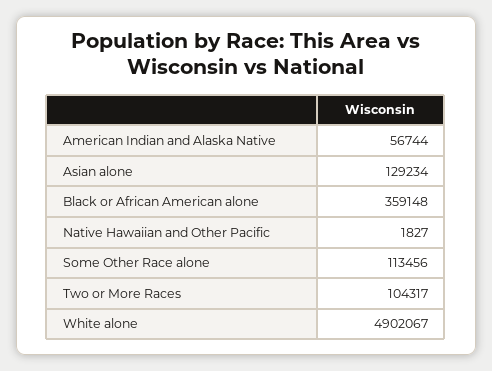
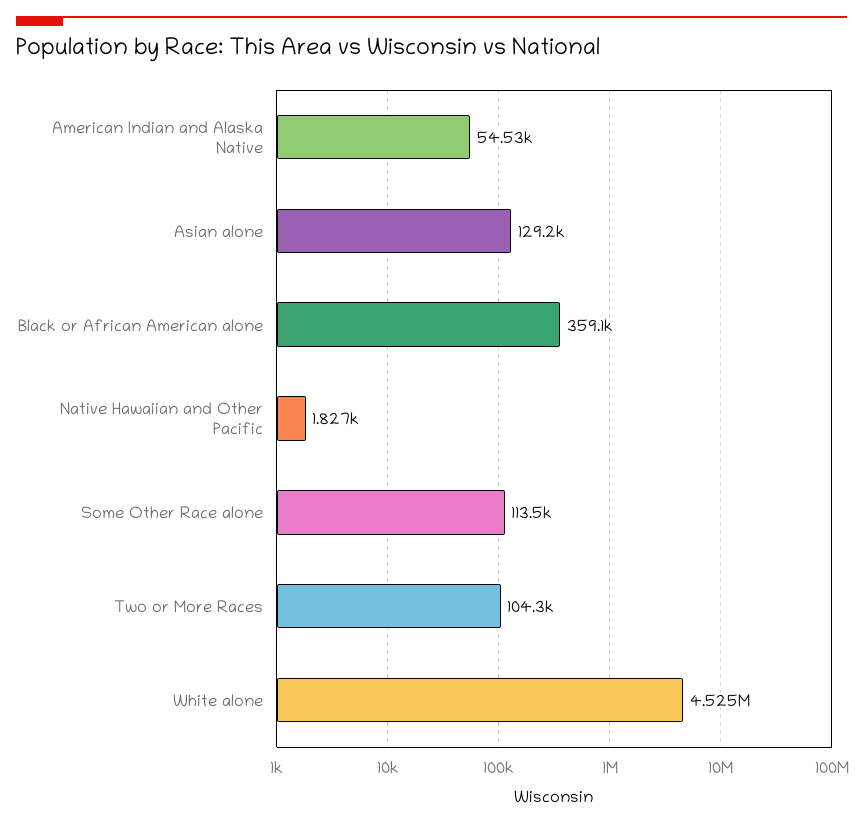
American Indian and Alaska Native: 56744 -> 54530
White alone: 4902067 -> 4525000

